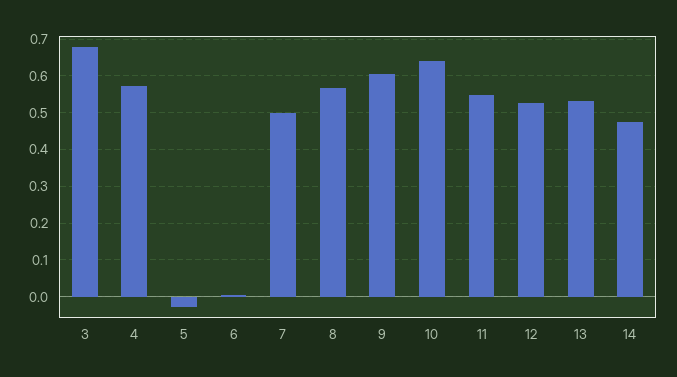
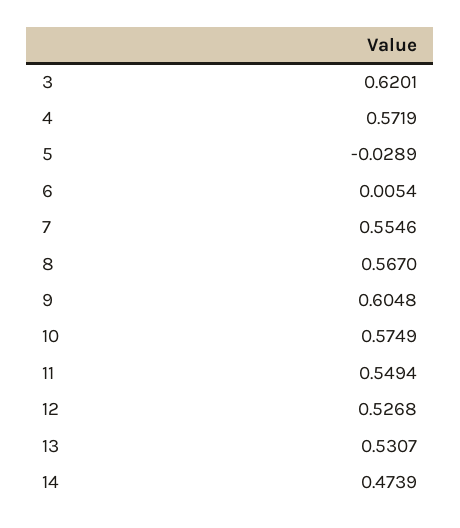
3: 0.68 -> 0.6201
7: 0.5 -> 0.5546
10: 0.64 -> 0.5749

